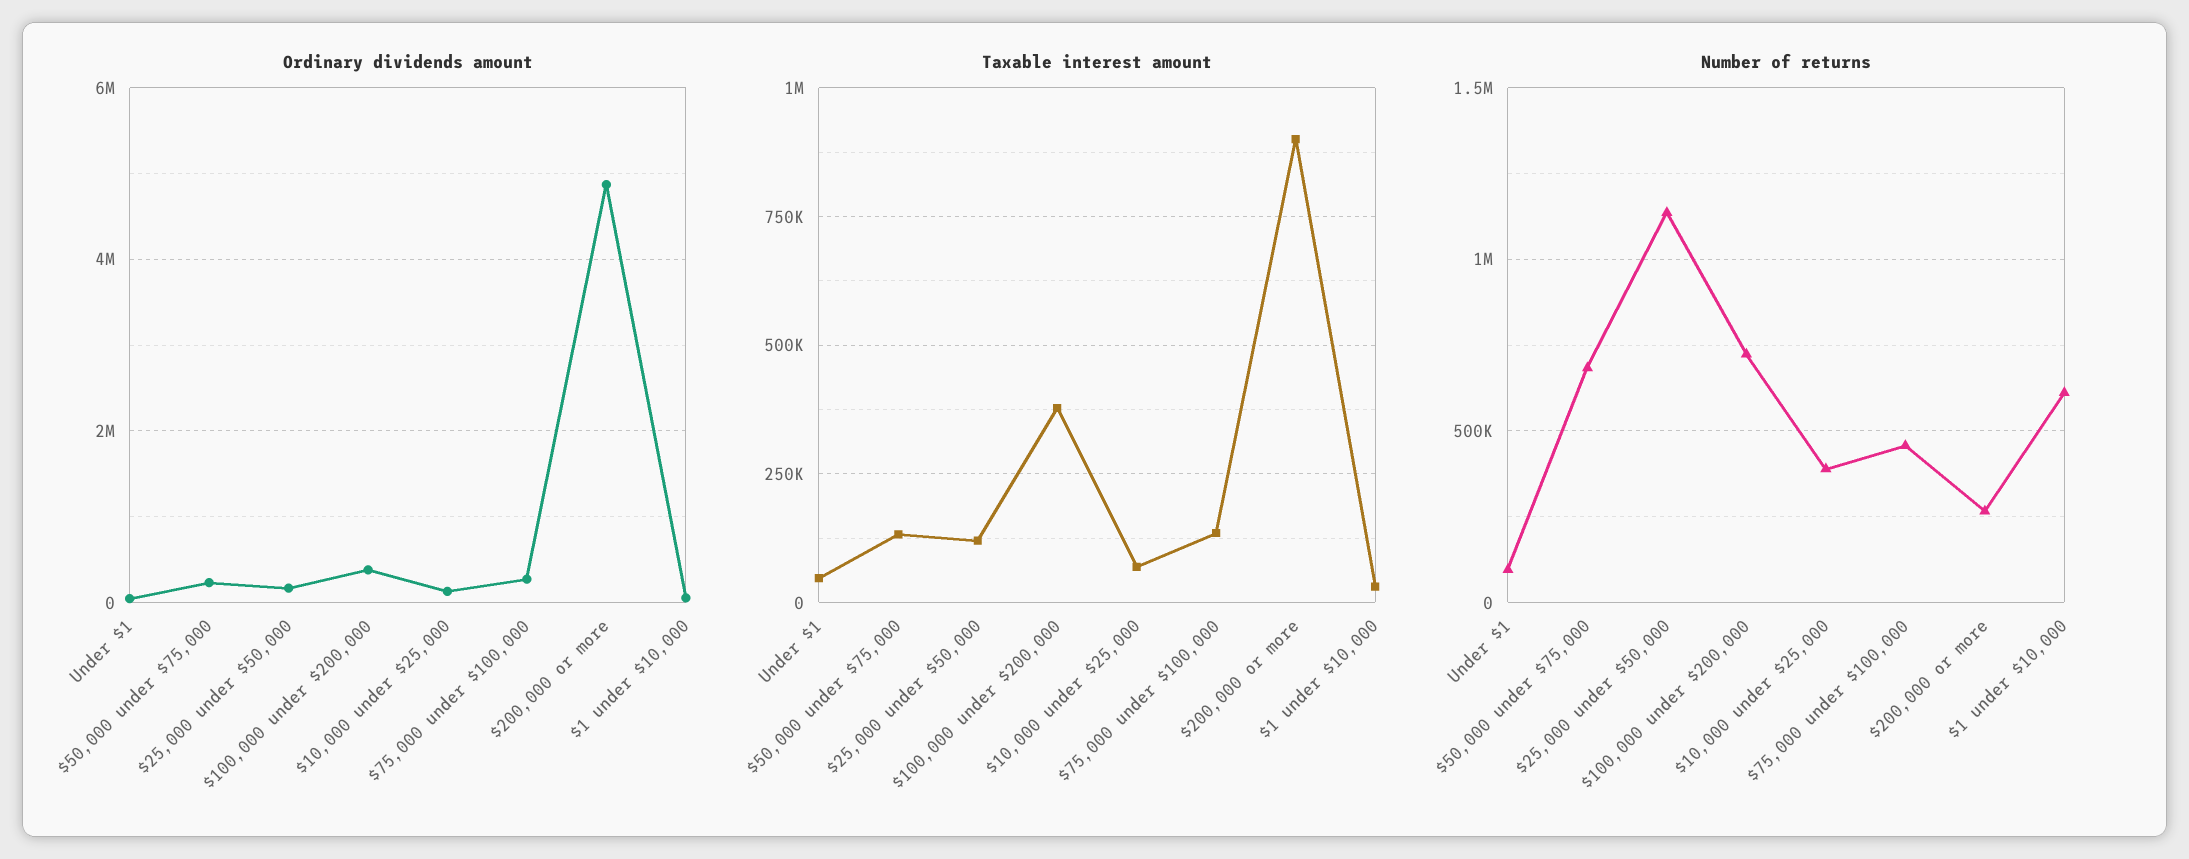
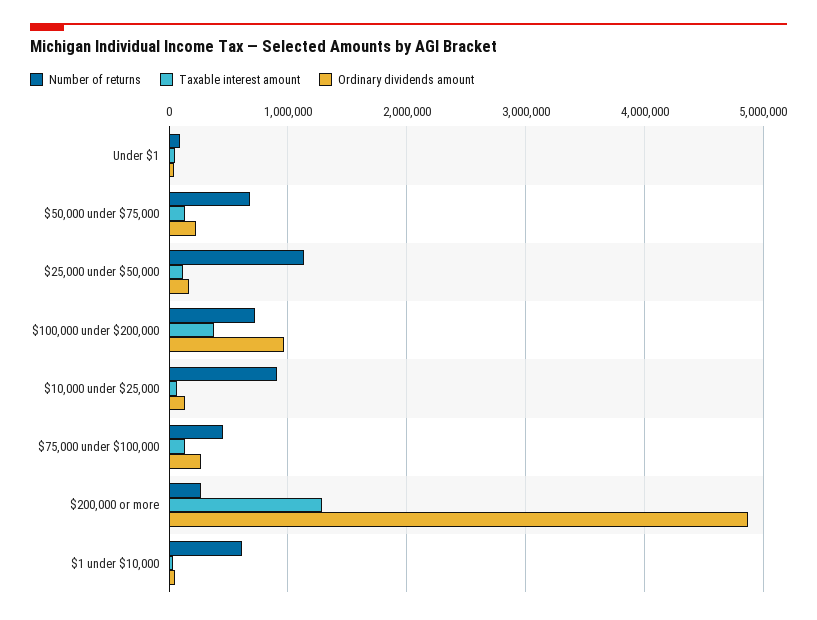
Ordinary dividends amount, $100,000 under $200,000: 400000 -> 1000000
Taxable interest amount, $200,000 or more: 900000 -> 1300000
Number of returns, $10,000 under $25,000: 400000 -> 900000

